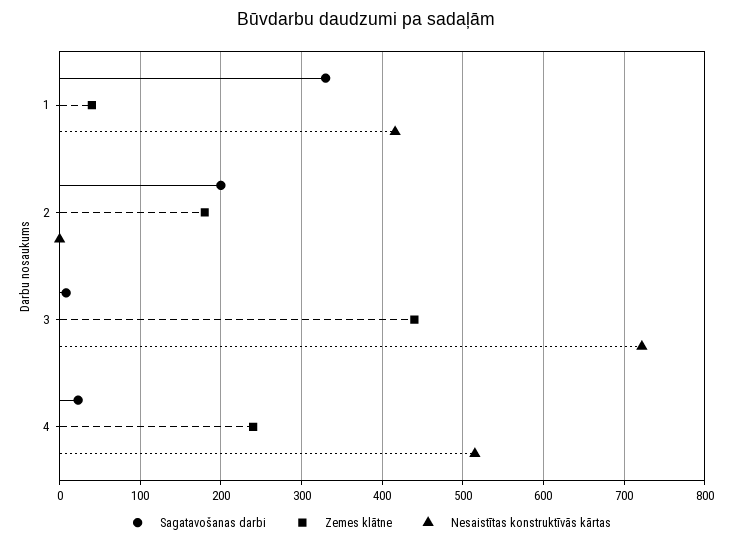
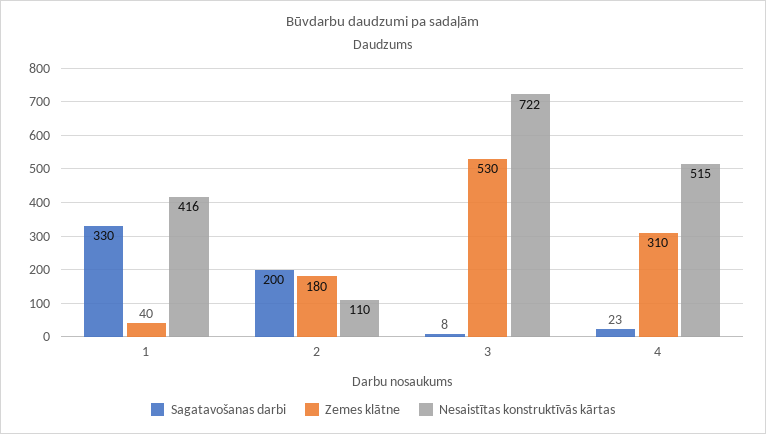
Nesaistītas konstruktīvās kārtas, 2: 0 -> 110
Zemes klātne, 3: 440 -> 530
Zemes klātne, 4: 240 -> 310

